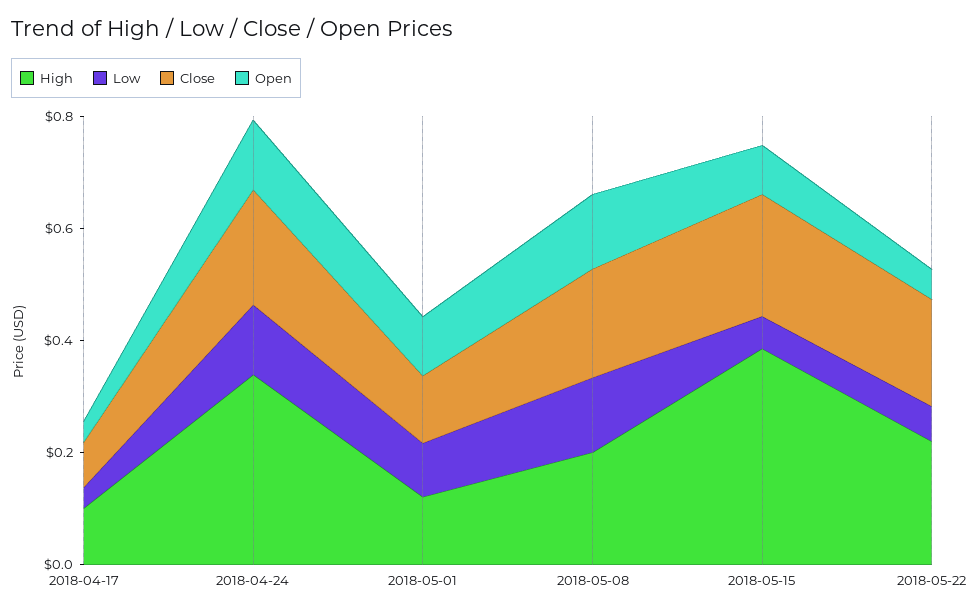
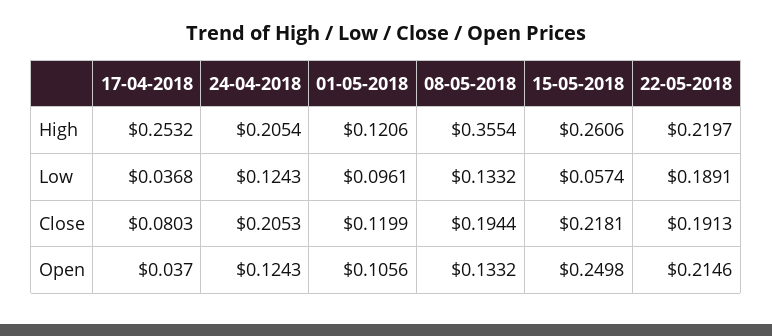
High, 2018-04-17: 0.1 -> 0.2532
High, 2018-04-24: 0.35 -> 0.2054
High, 2018-05-08: 0.2 -> 0.3554
High, 2018-05-15: 0.4 -> 0.2606
Open, 2018-05-15: 0.1 -> 0.2498
Low, 2018-05-22: 0.05 -> 0.1891
Open, 2018-05-22: 0.05 -> 0.2146

